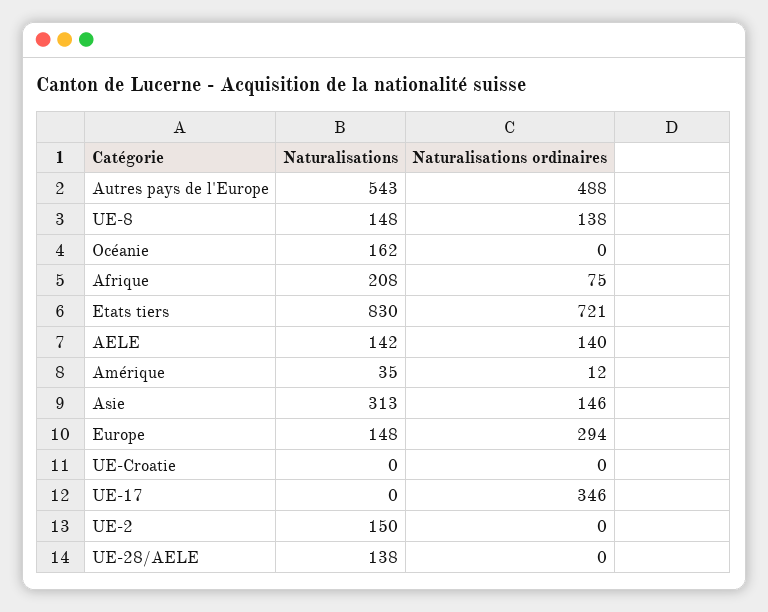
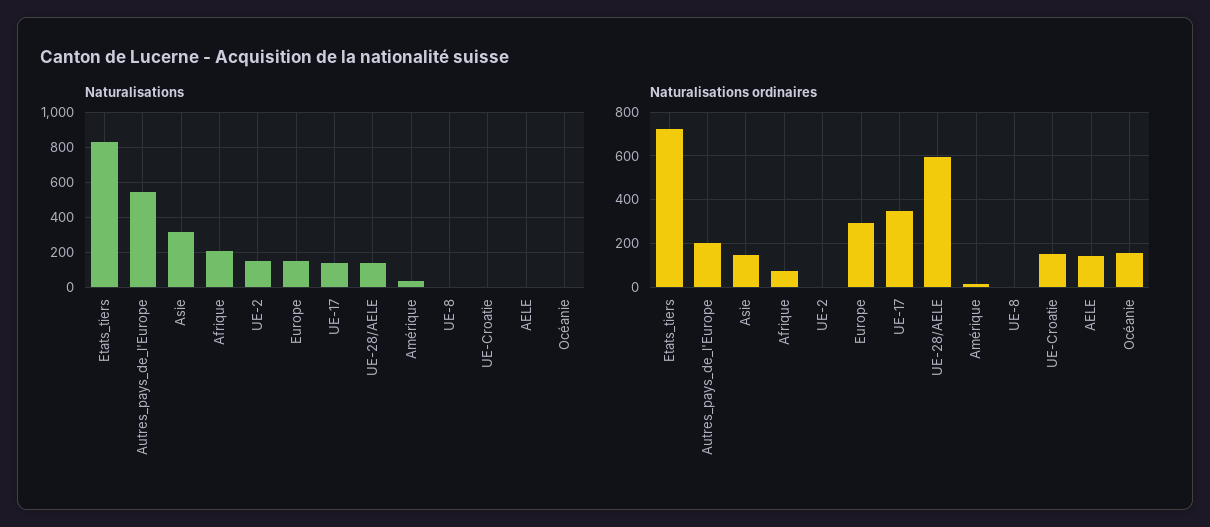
Naturalisations ordinaires, Autres pays de l'Europe: 488 -> 200
Naturalisations, UE-8: 148 -> 0
Naturalisations ordinaires, UE-8: 138 -> 0
Naturalisations, Océanie: 162 -> 0
Naturalisations ordinaires, Océanie: 0 -> 150
Naturalisations, AELE: 142 -> 0
Naturalisations ordinaires, UE-Croatie: 0 -> 150
Naturalisations, UE-17: 0 -> 150
Naturalisations ordinaires, UE-28/AELE: 0 -> 600

